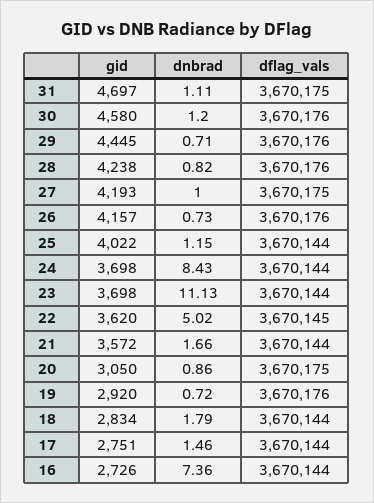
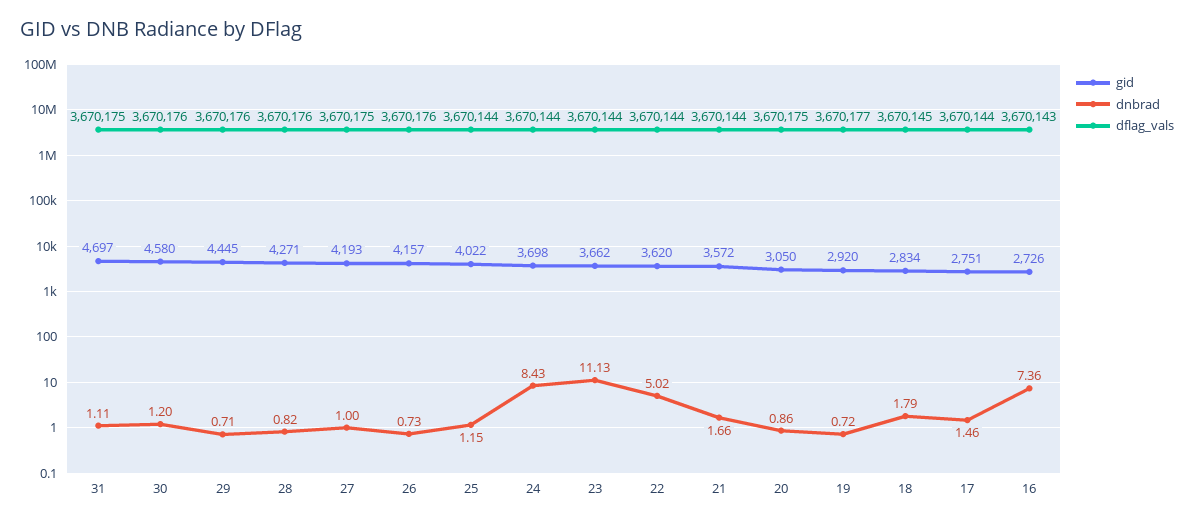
gid, 28: 4238 -> 4271
gid, 23: 3698 -> 3662
dflag_vals, 22: 3670145 -> 3670144
dflag_vals, 19: 3670176 -> 3670177
dflag_vals, 18: 3670144 -> 3670145
dflag_vals, 16: 3670144 -> 3670143

